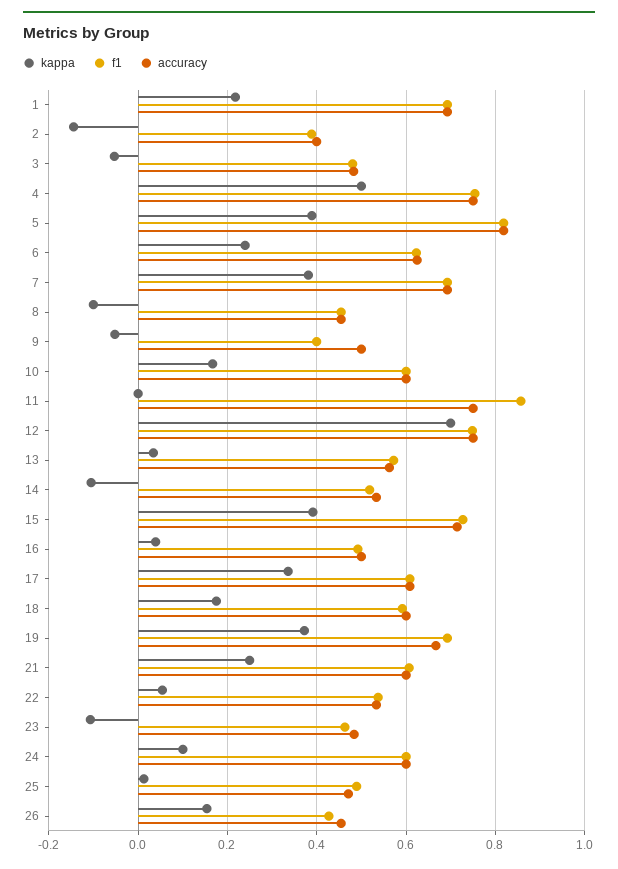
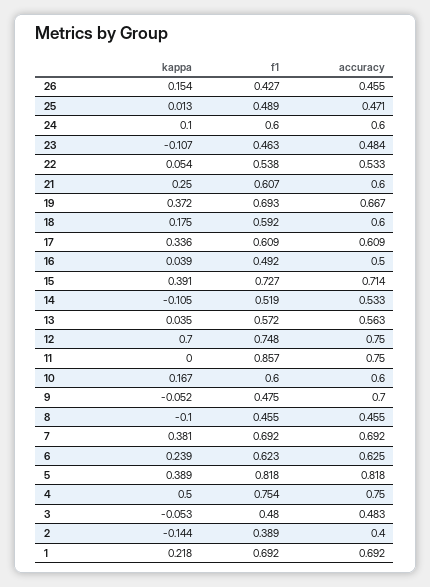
f1, 9: 0.4 -> 0.475
accuracy, 9: 0.5 -> 0.7

